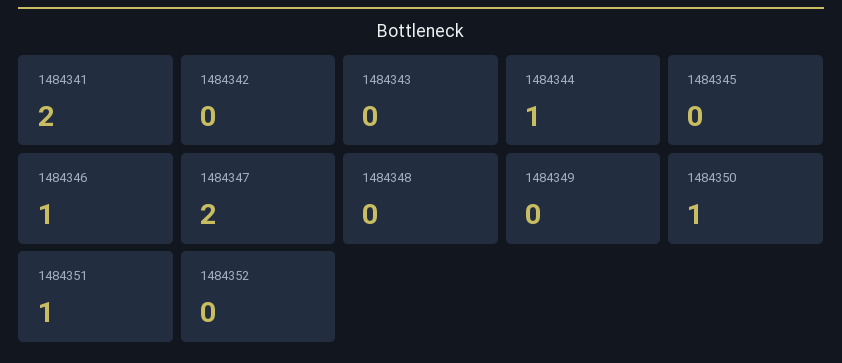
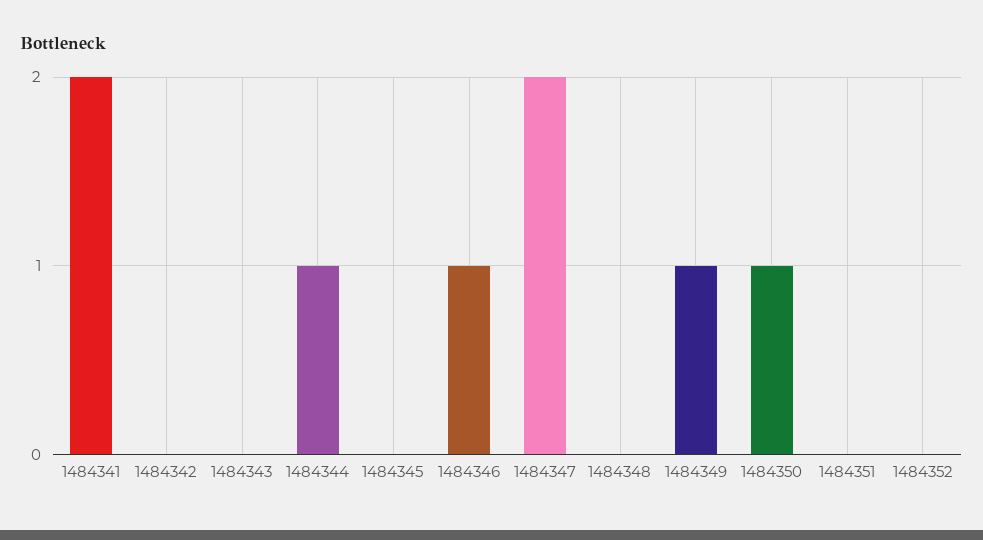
1484349: 0 -> 1
1484351: 1 -> 0

